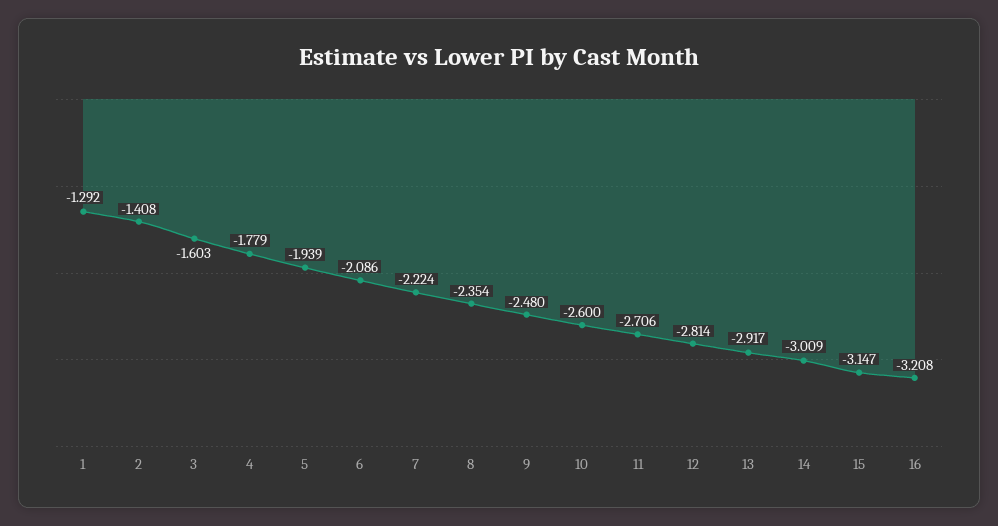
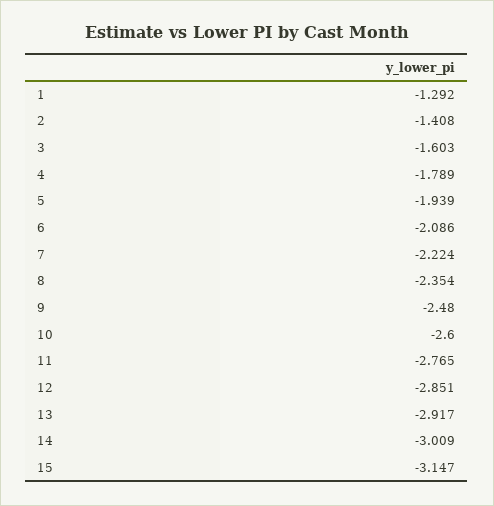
4: -1.779 -> -1.789
11: -2.706 -> -2.765
12: -2.814 -> -2.851
16: -3.208 -> none

